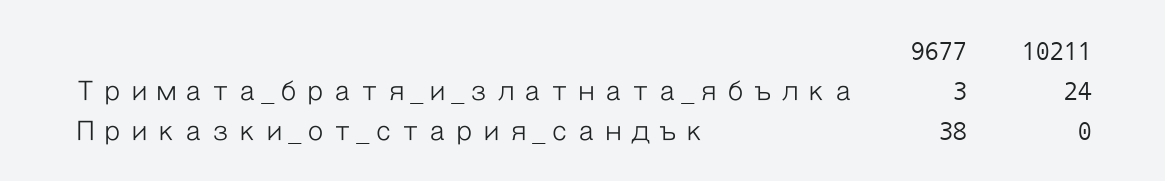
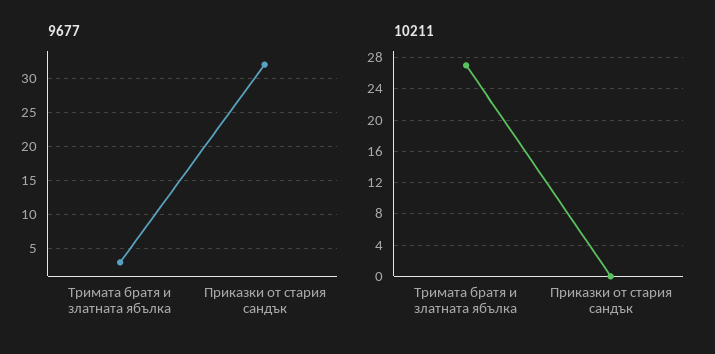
10211, Тримата_братя_и_златната_ябълка: 24 -> 27
9677, Приказки_от_стария_сандък: 38 -> 32

